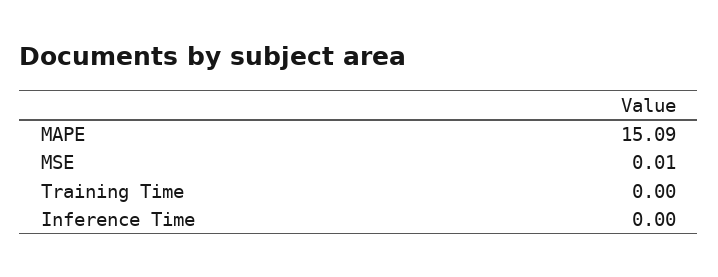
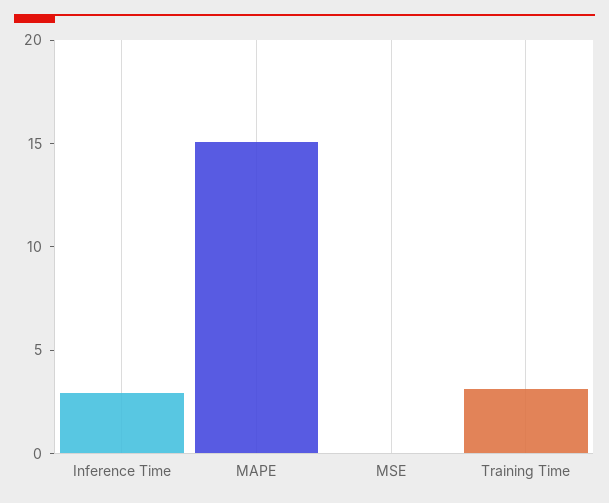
Training Time: 0 -> 3
Inference Time: 0 -> 3

